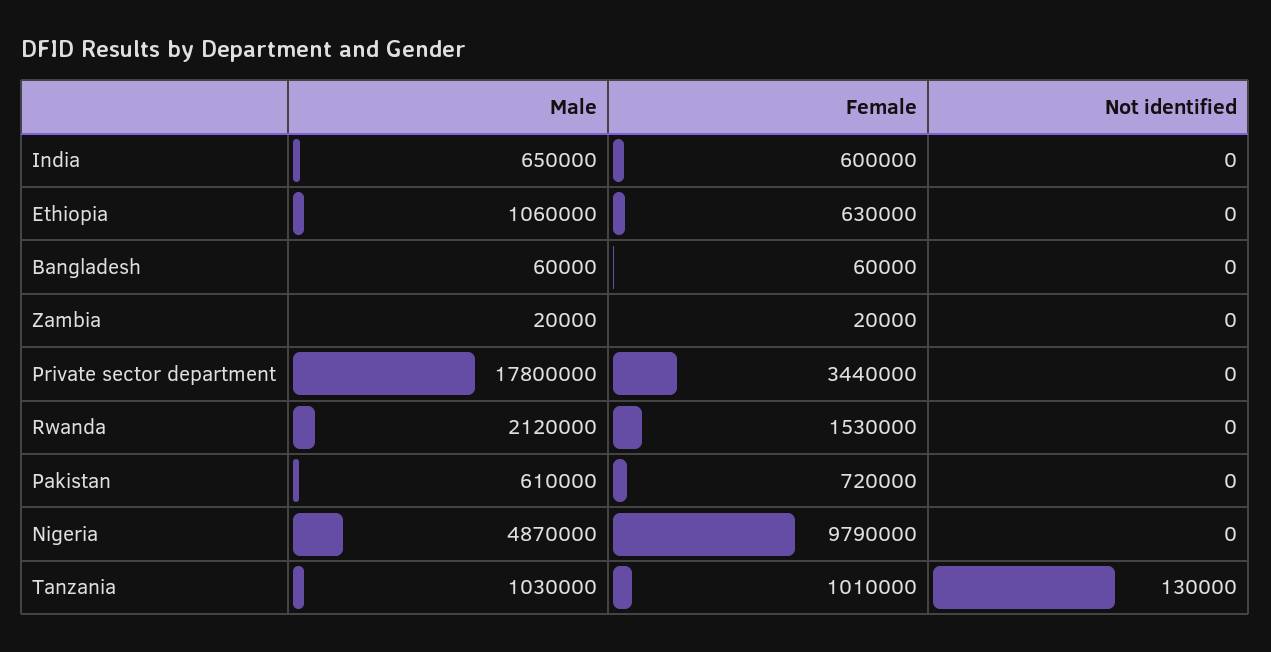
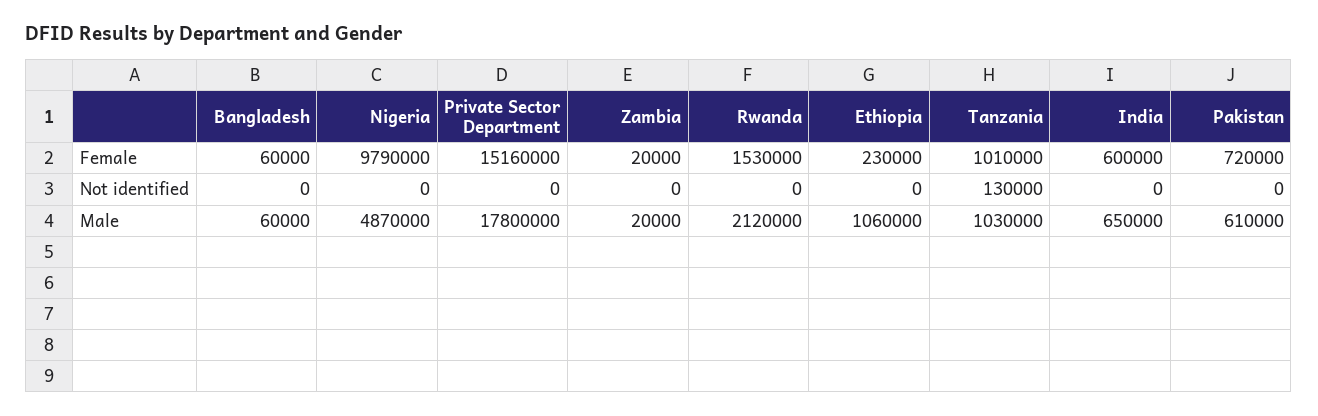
Female, Ethiopia: 630000 -> 230000
Female, Private sector department: 3440000 -> 15160000

